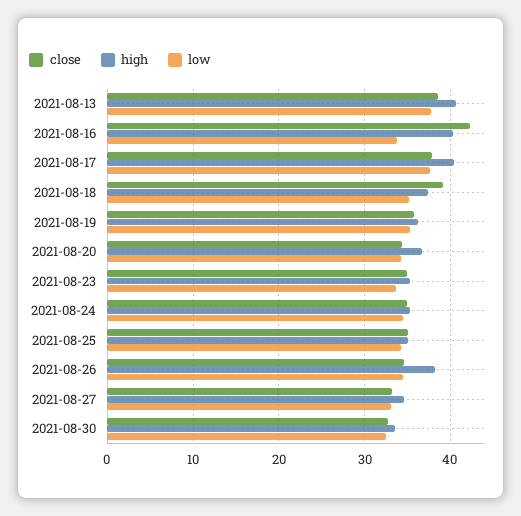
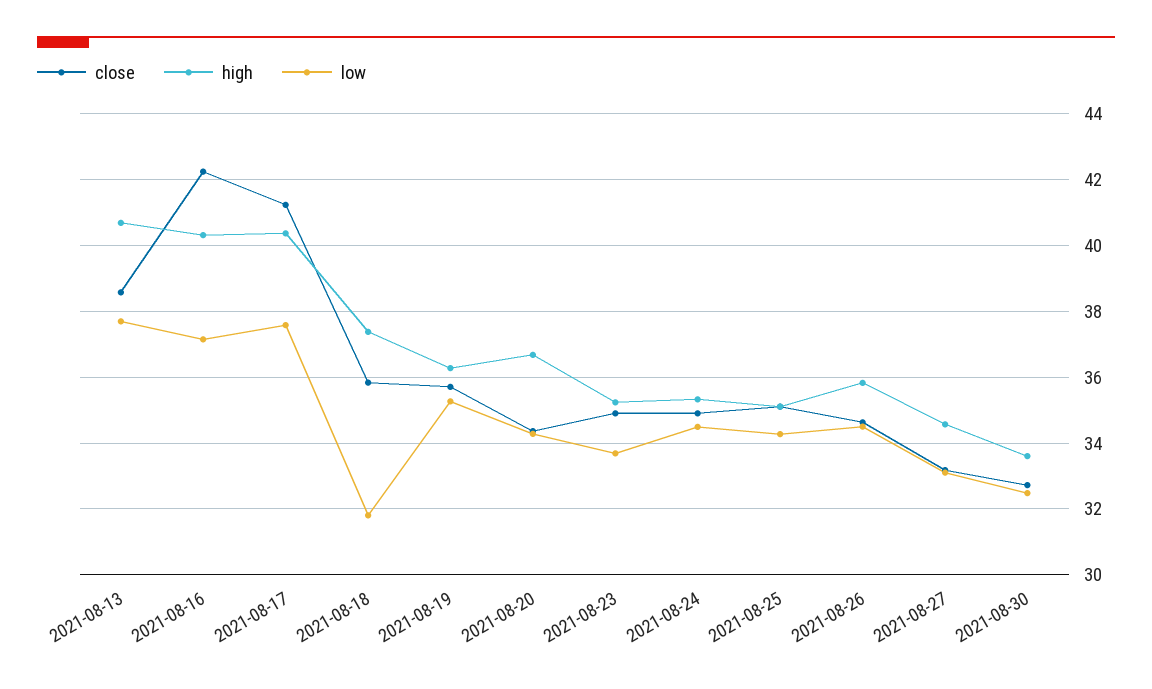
low, 2021-08-16: 34 -> 37.2
close, 2021-08-17: 38 -> 41.2
close, 2021-08-18: 39 -> 35.8
low, 2021-08-18: 35 -> 31.8
high, 2021-08-26: 38 -> 35.8

